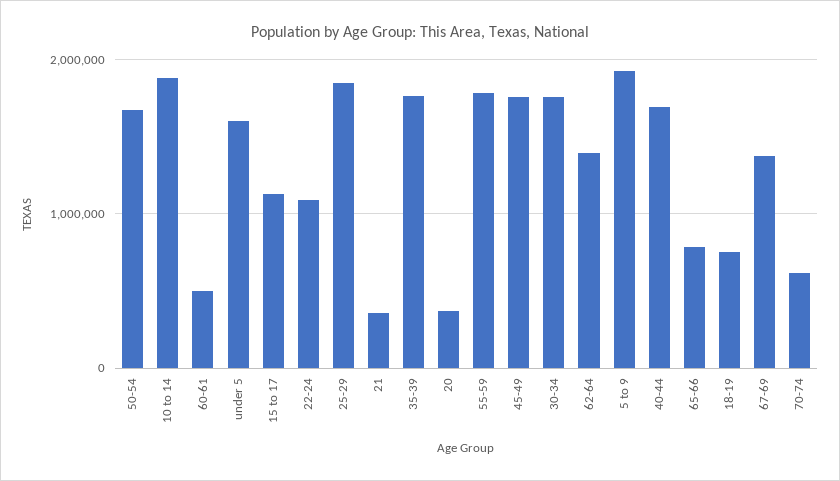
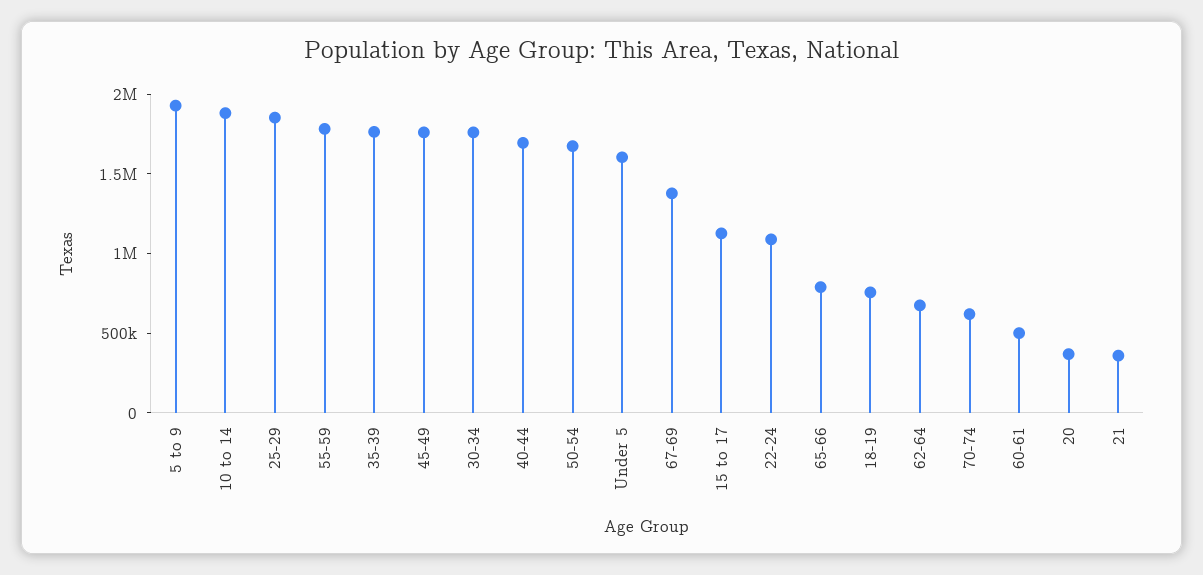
62-64: 1400000 -> 700000

